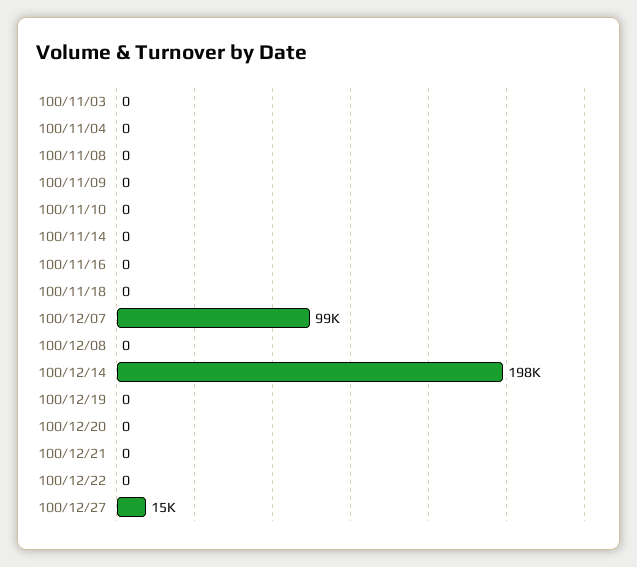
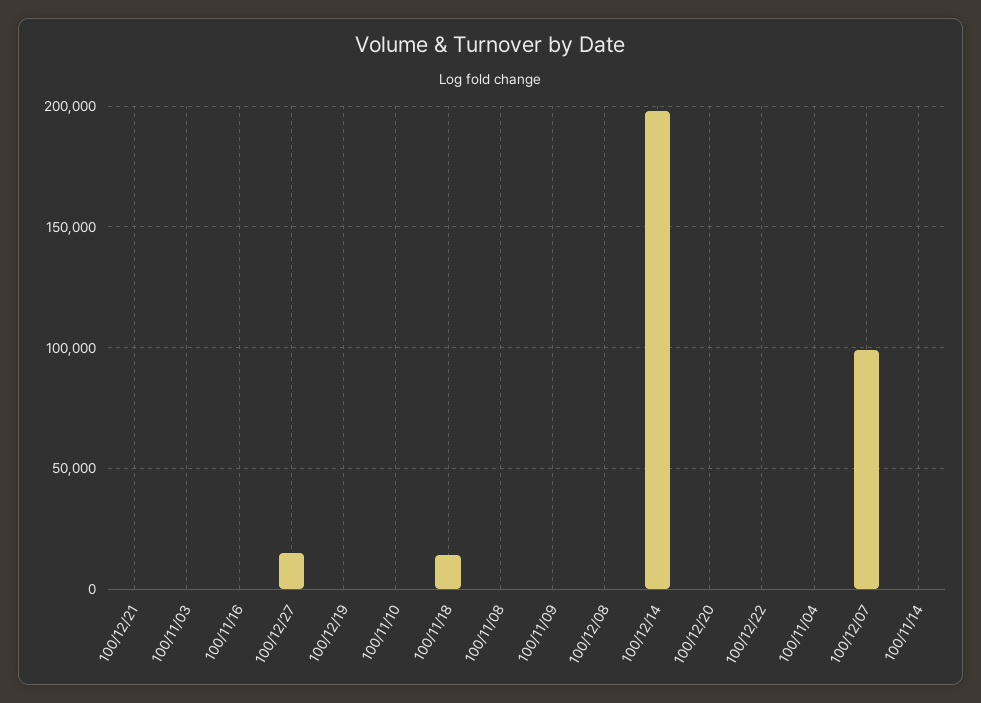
100/11/18: 0 -> 15000

